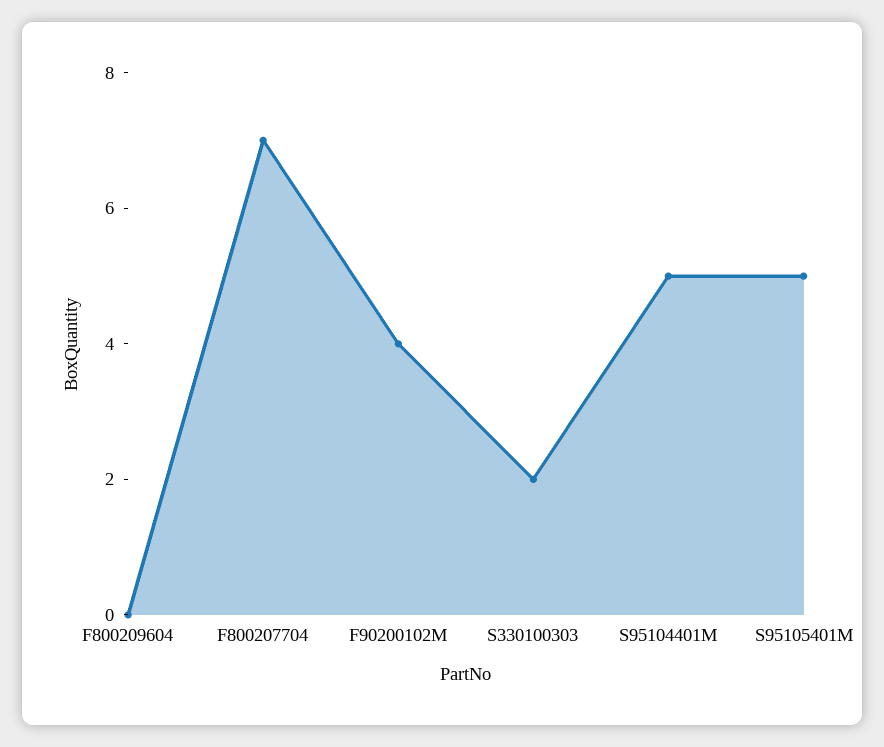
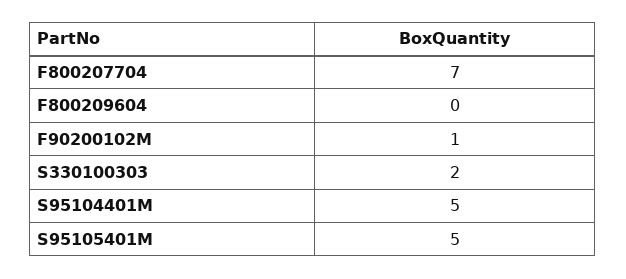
F90200102M: 4 -> 1

